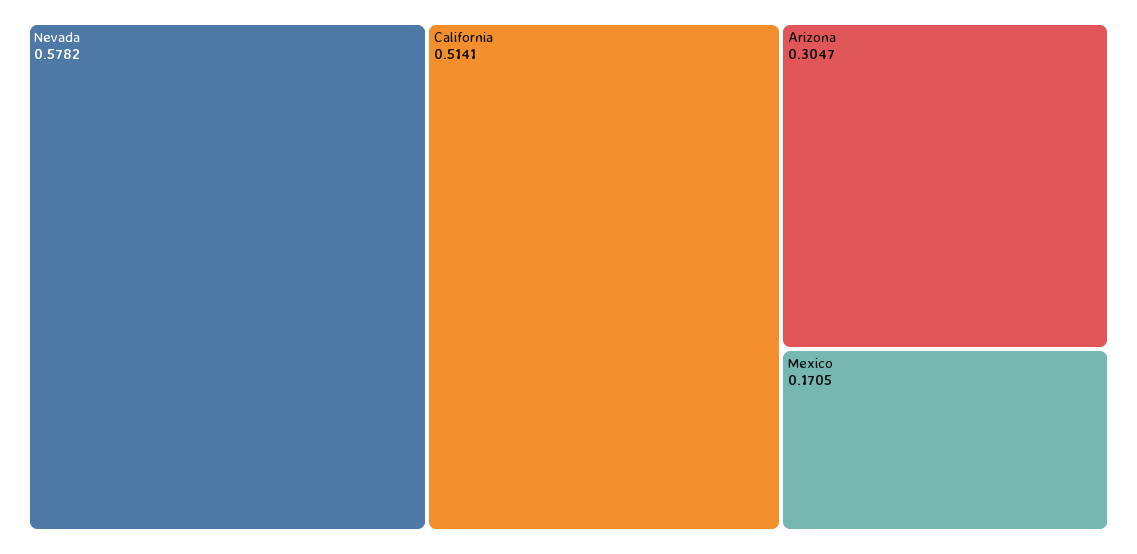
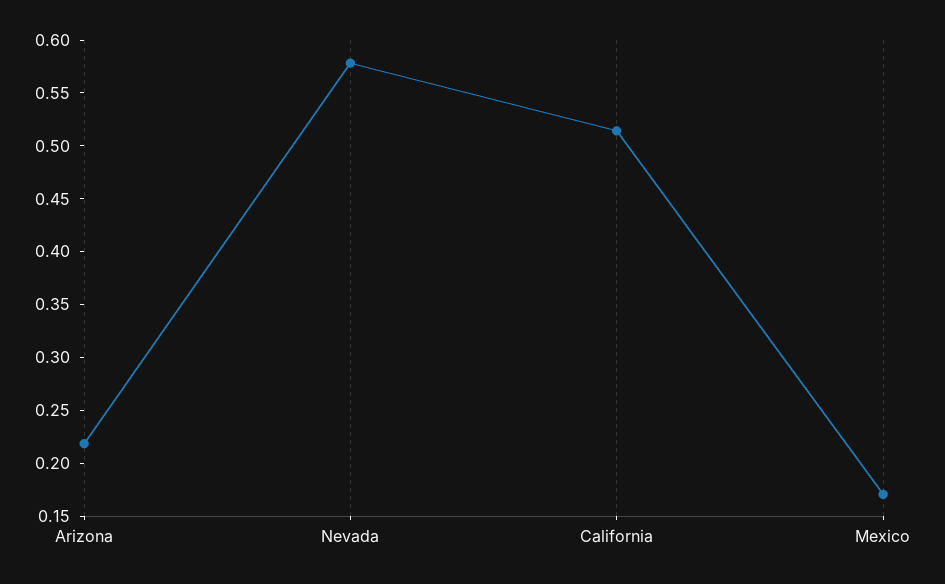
Arizona: 0.3047 -> 0.22

